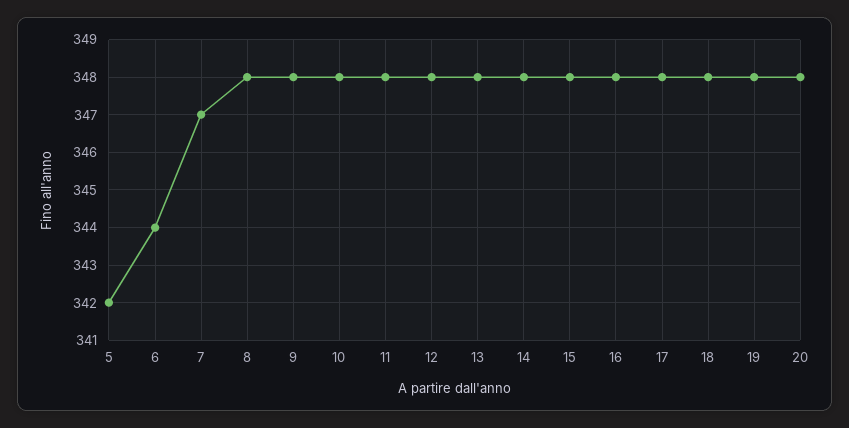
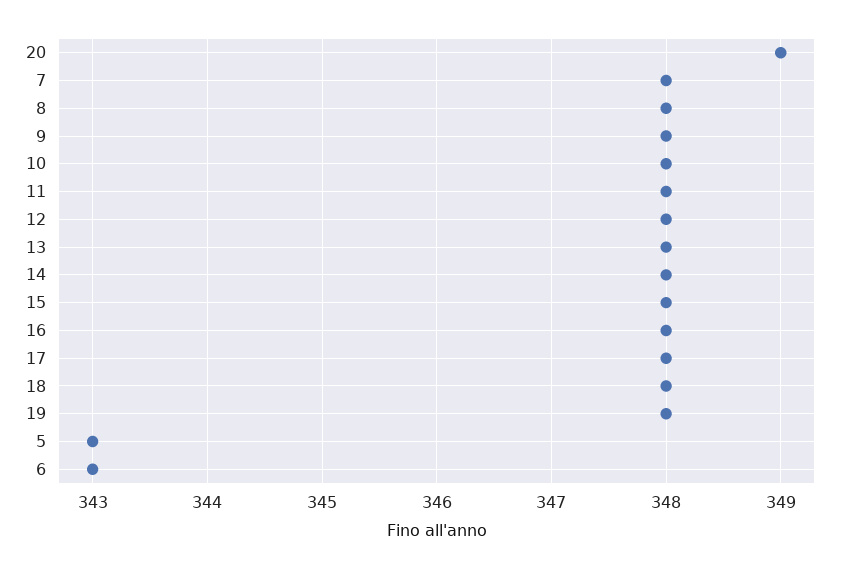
5: 342 -> 343
6: 344 -> 343
7: 347 -> 348
20: 348 -> 349

